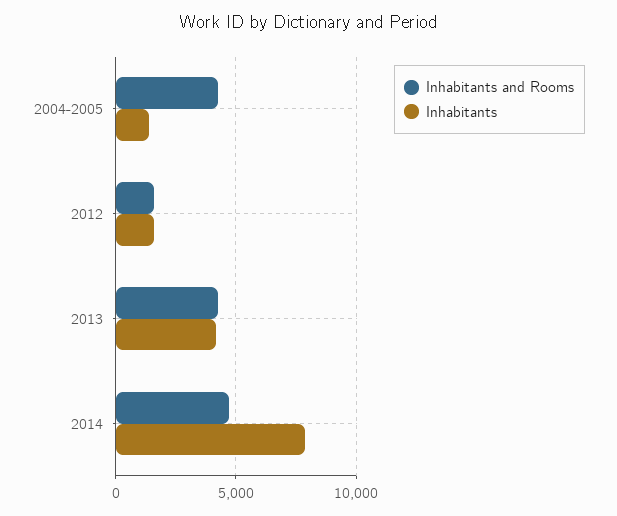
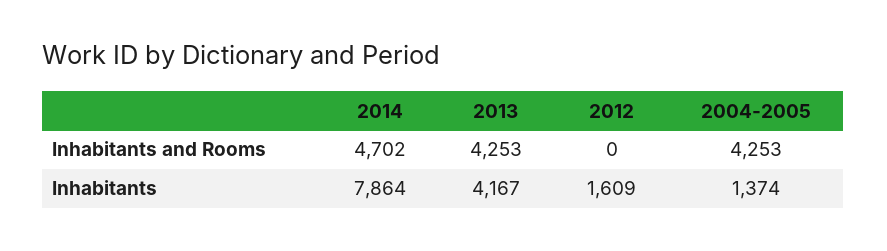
Inhabitants and Rooms, 2012: 1500 -> 0

